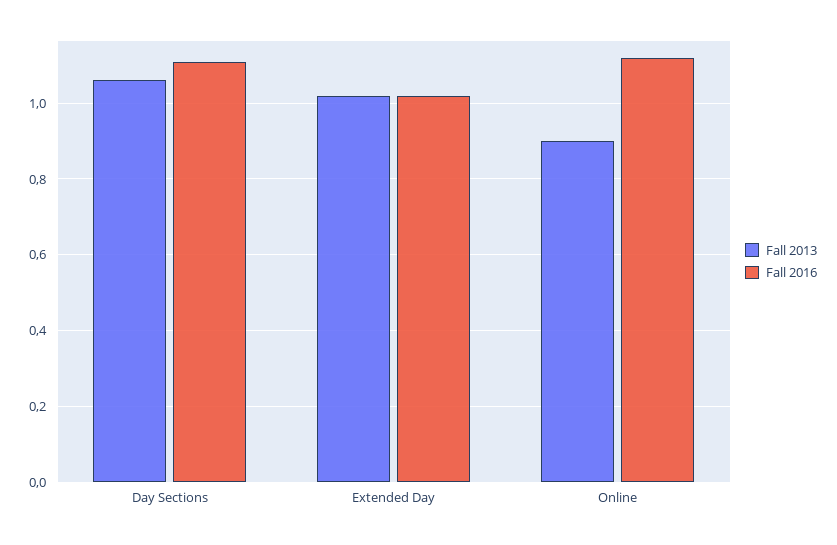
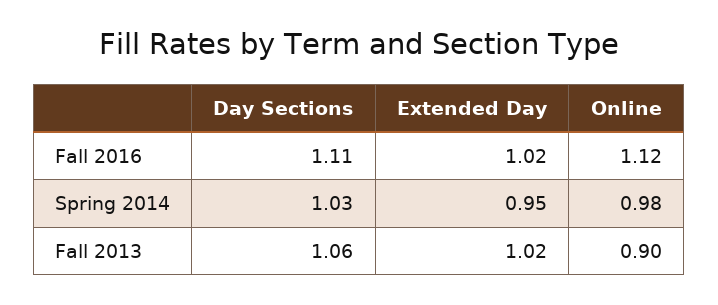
Spring 2014, Day Sections: none -> 1.03
Spring 2014, Extended Day: none -> 0.95
Spring 2014, Online: none -> 0.98

